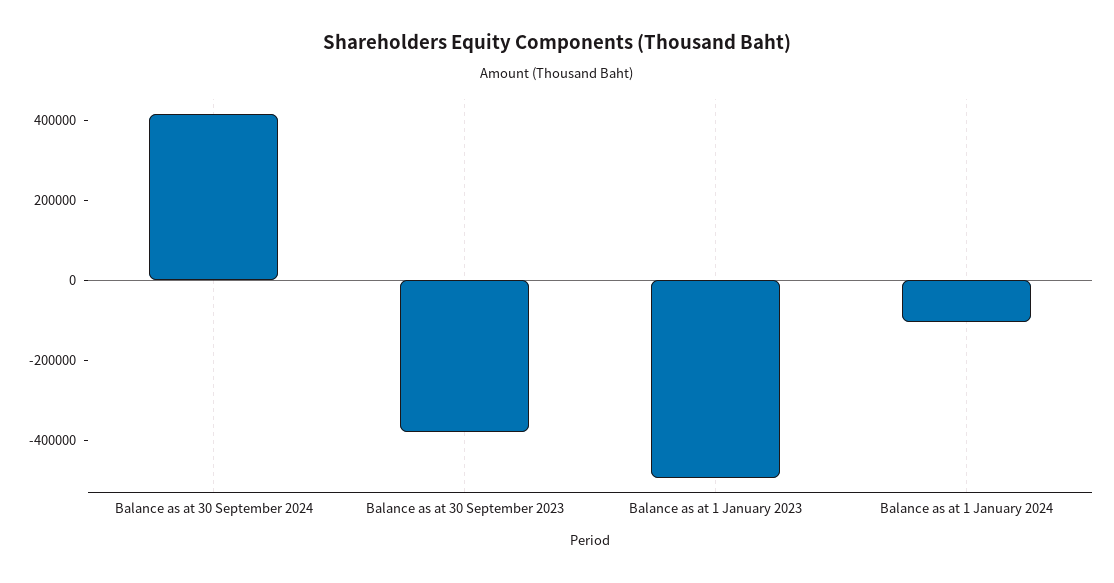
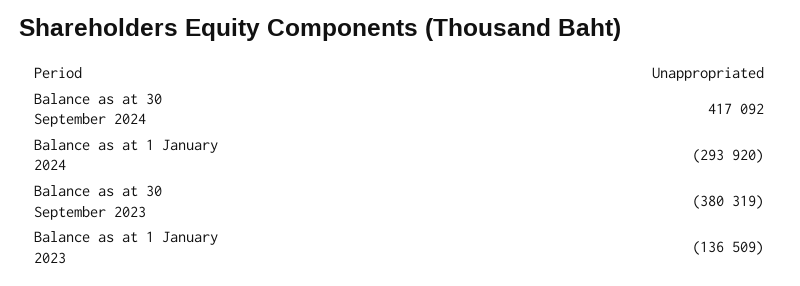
Balance as at 1 January 2023: -500000 -> -136509
Balance as at 1 January 2024: -100000 -> -293920

